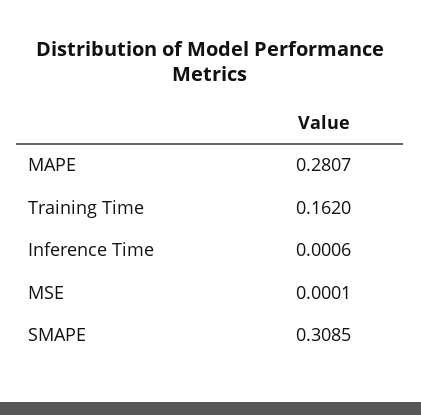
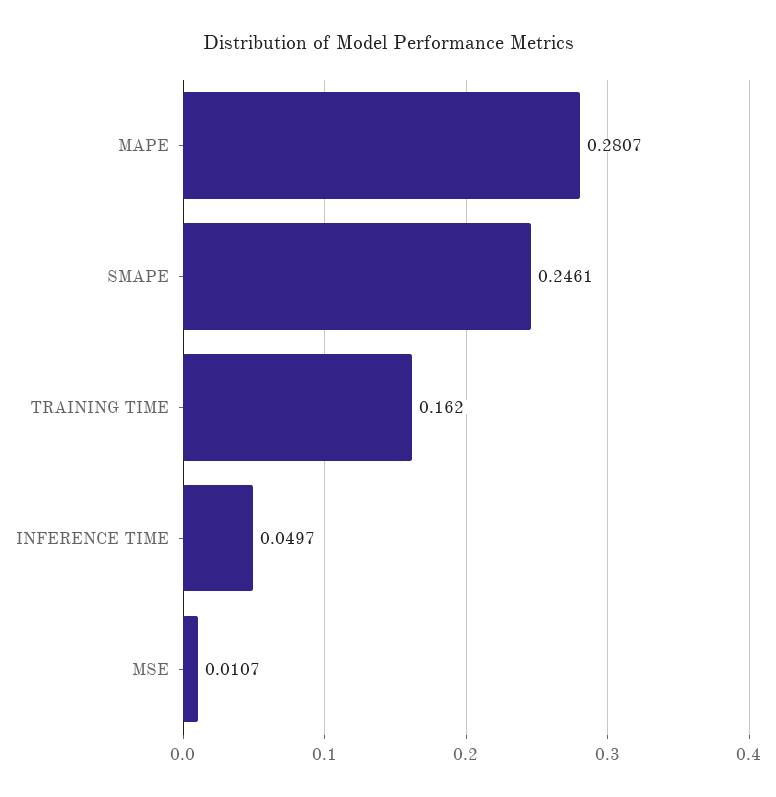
Inference Time: 0.0006 -> 0.0497
MSE: 0.0001 -> 0.0107
SMAPE: 0.3085 -> 0.2461

